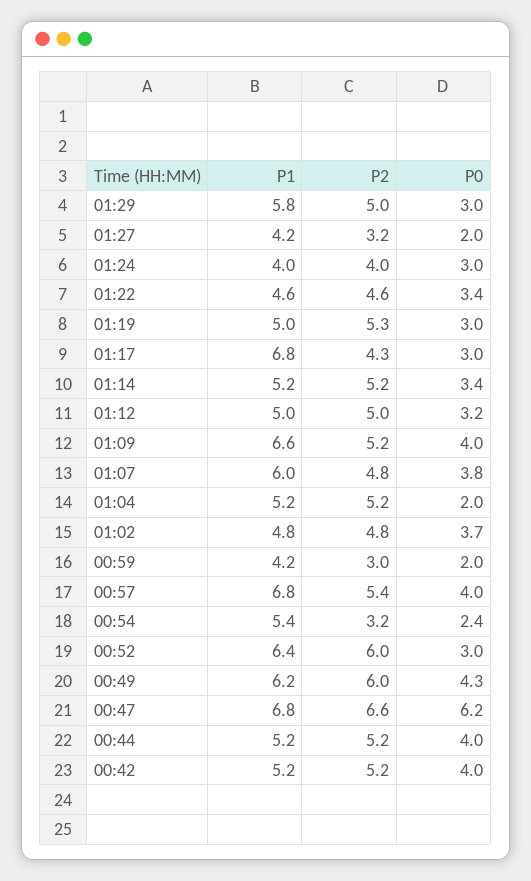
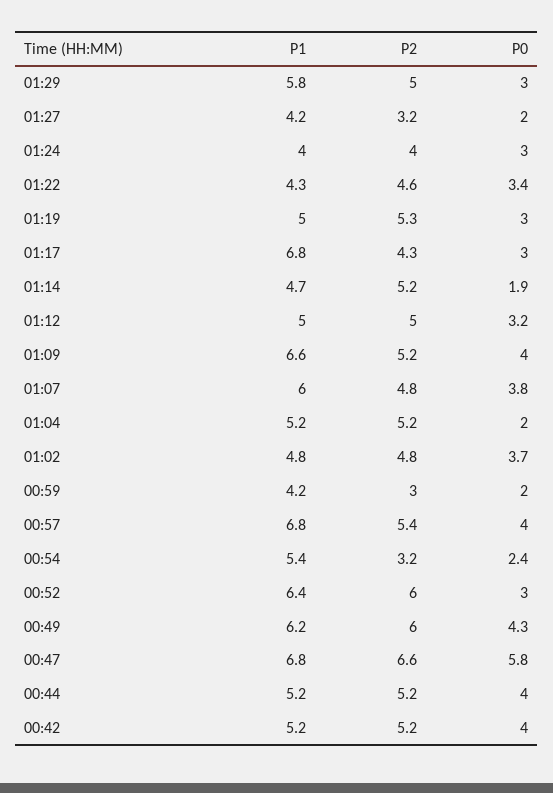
P1, 01:22: 4.6 -> 4.3
P1, 01:14: 5.2 -> 4.7
P0, 01:14: 3.4 -> 1.9
P0, 00:47: 6.2 -> 5.8

